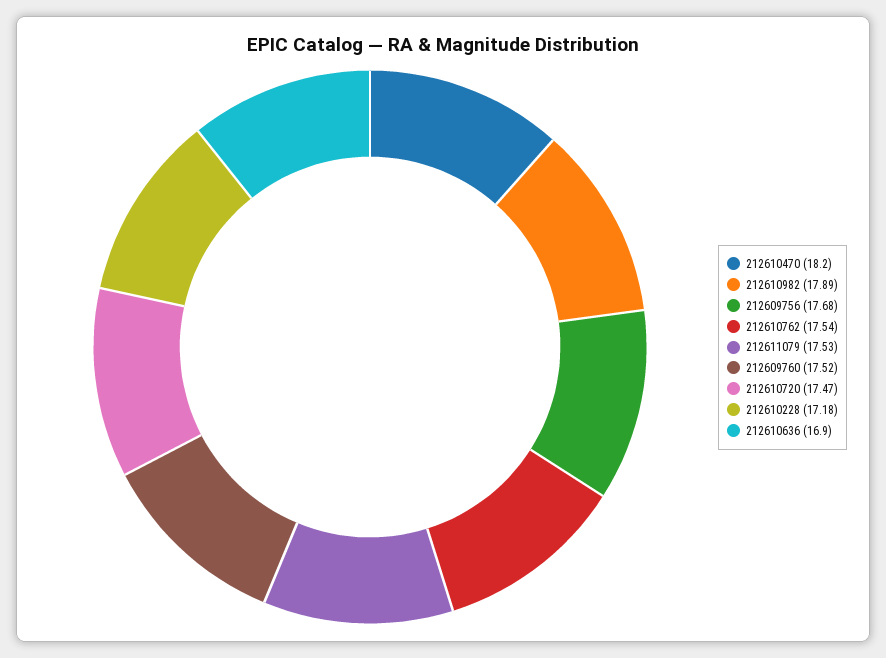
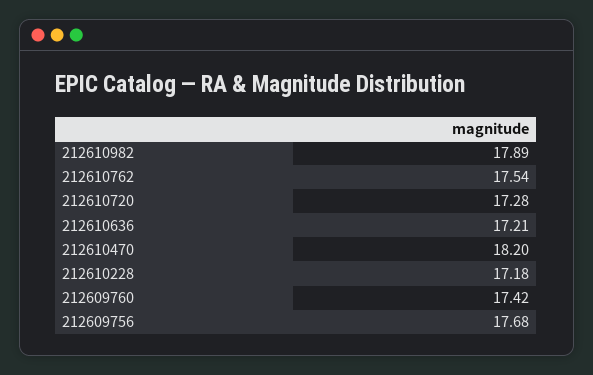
212611079: 17.53 -> none
212609760: 17.52 -> 17.42
212610720: 17.47 -> 17.28
212610636: 16.9 -> 17.21

